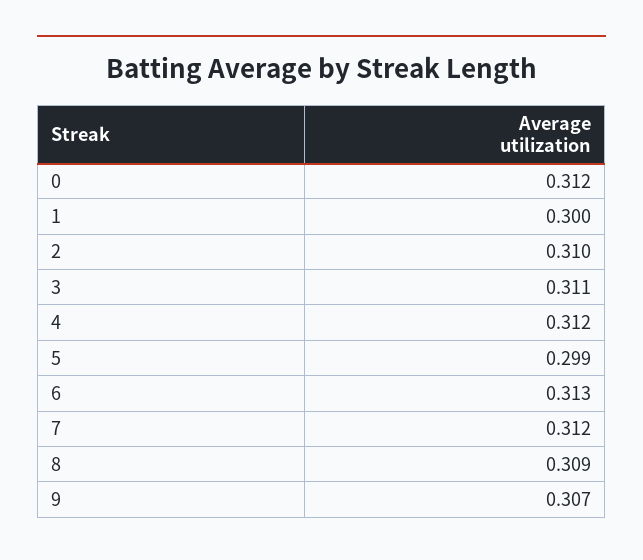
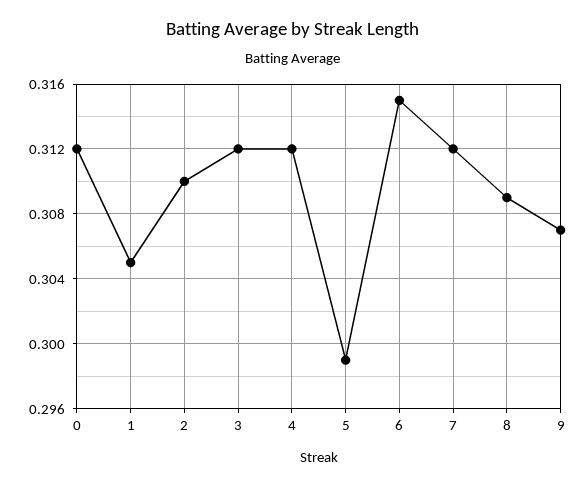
1: 0.3 -> 0.305
3: 0.311 -> 0.312
6: 0.313 -> 0.315

